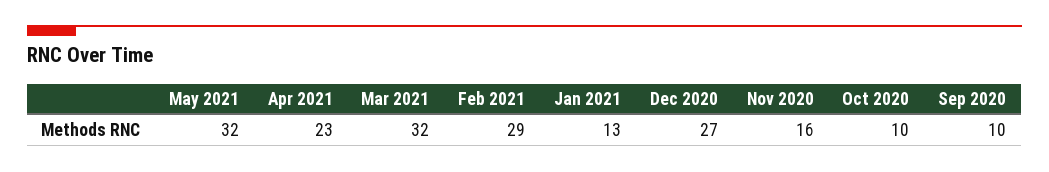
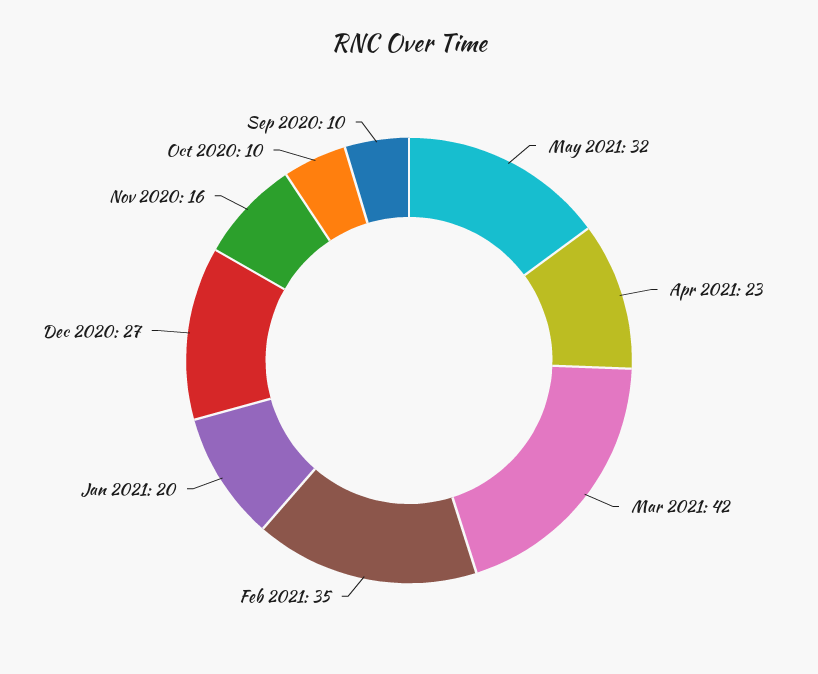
Mar 2021: 32 -> 42
Feb 2021: 29 -> 35
Jan 2021: 13 -> 20

